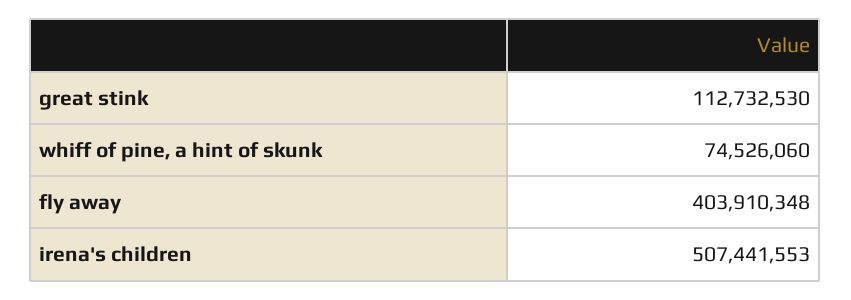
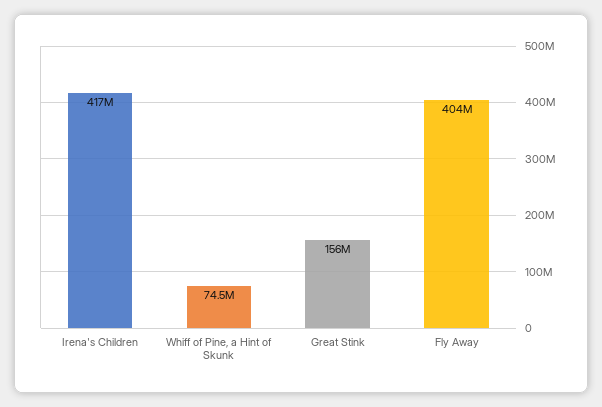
great stink: 112732530 -> 156000000
irena's children: 507441553 -> 417000000

